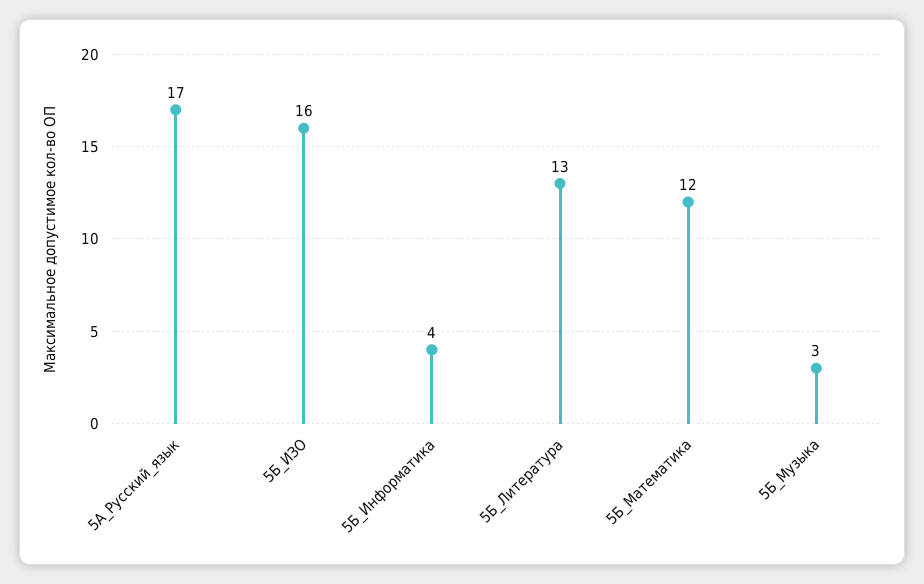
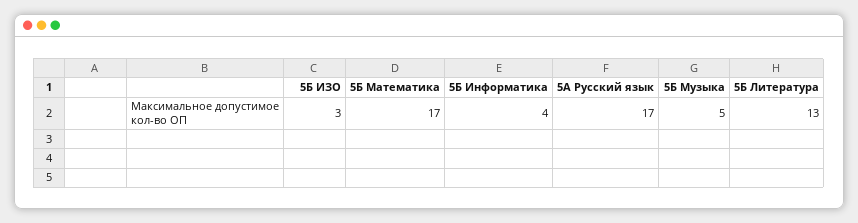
5Б_ИЗО: 16 -> 3
5Б_Математика: 12 -> 17
5Б_Музыка: 3 -> 5

